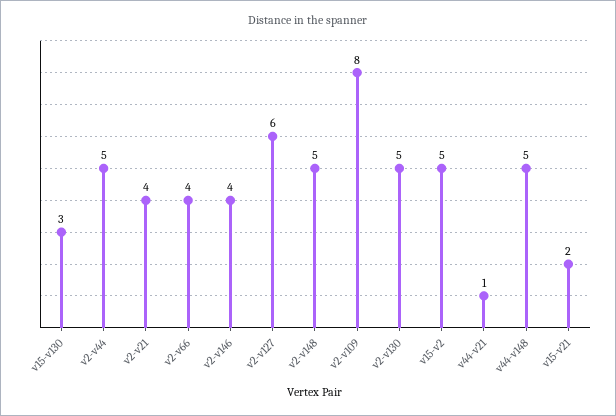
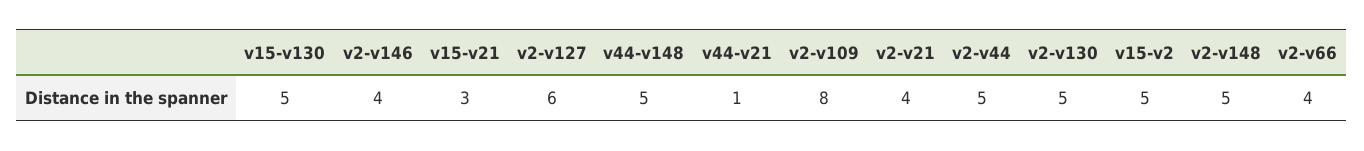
v15-v130: 3 -> 5
v15-v21: 2 -> 3

